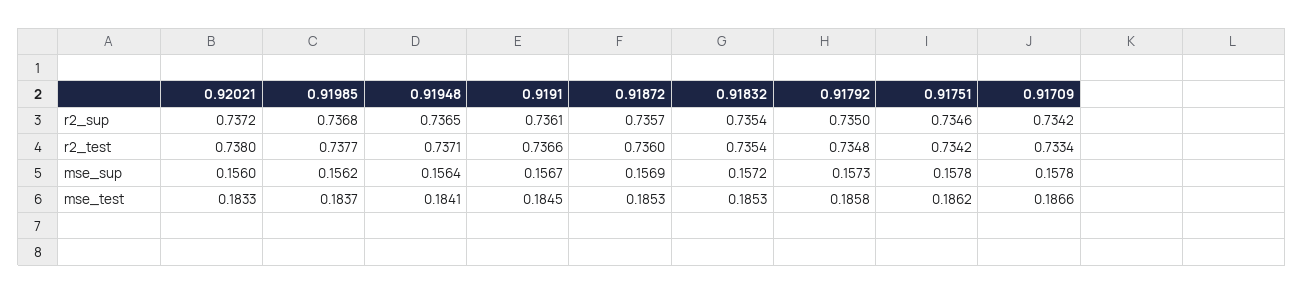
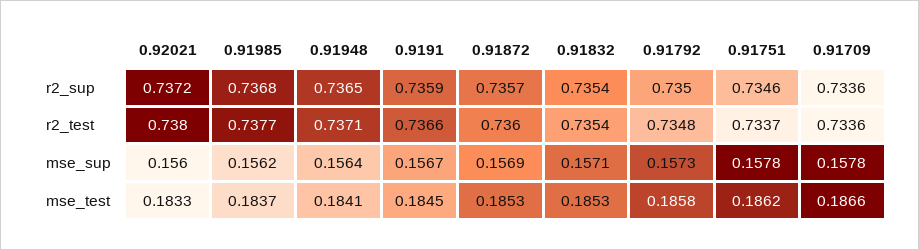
0.9191, r2_sup: 0.7361 -> 0.7359
0.91709, r2_sup: 0.7342 -> 0.7336
0.91751, r2_test: 0.7342 -> 0.7337
0.91709, r2_test: 0.7334 -> 0.7336
0.91832, mse_sup: 0.1572 -> 0.1571

